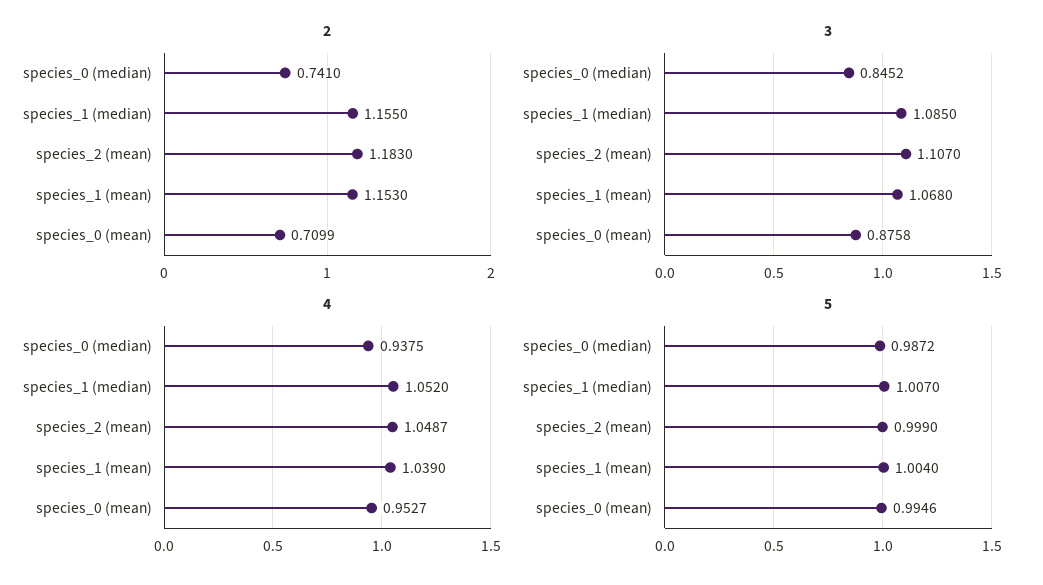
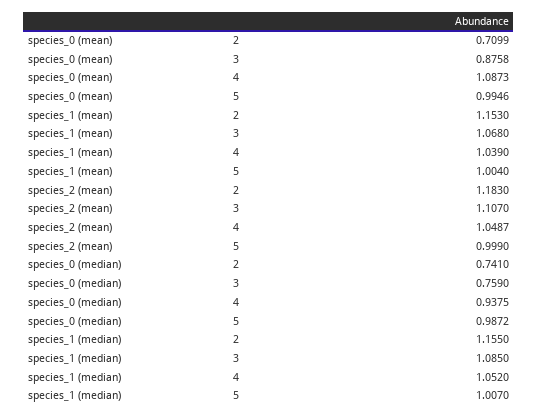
3, species_0 (median): 0.8452 -> 0.759
4, species_0 (mean): 0.9527 -> 1.0873

